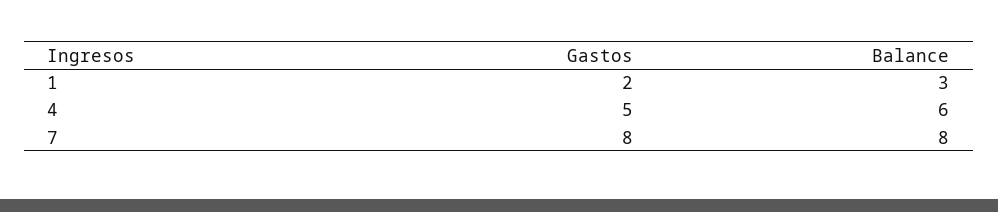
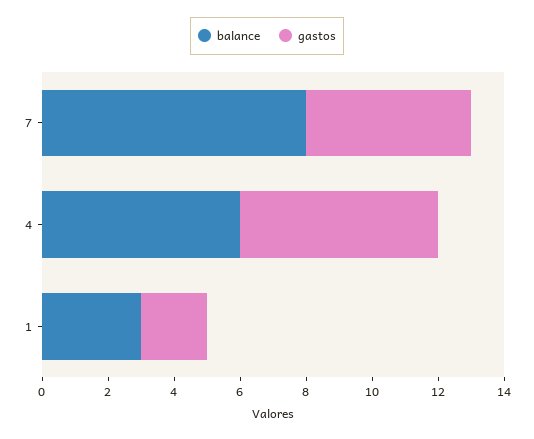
Gastos, 4: 5 -> 6
Gastos, 7: 8 -> 5

